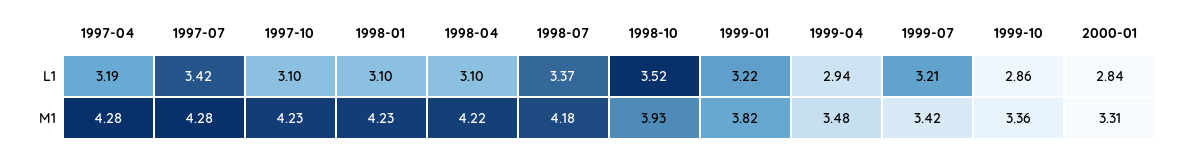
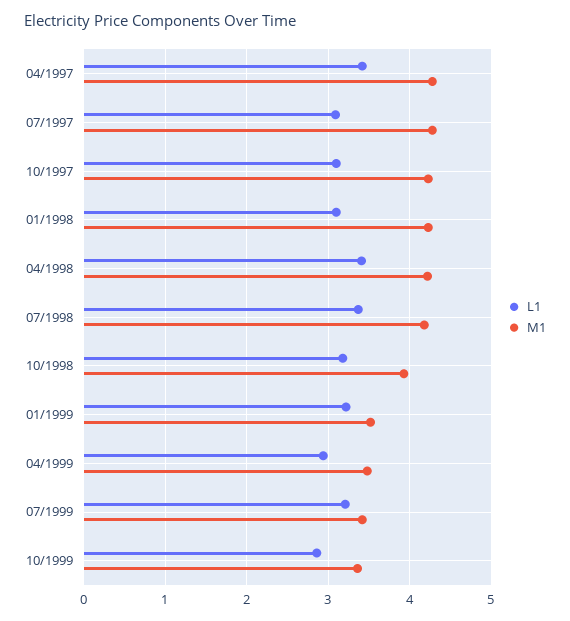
L1, 1997-04: 3.19 -> 3.4
L1, 1997-07: 3.42 -> 3.1
L1, 1998-04: 3.1 -> 3.4
L1, 1998-10: 3.52 -> 3.2
L1, 2000-01: 2.84 -> none
M1, 1999-01: 3.82 -> 3.5
M1, 2000-01: 3.31 -> none

